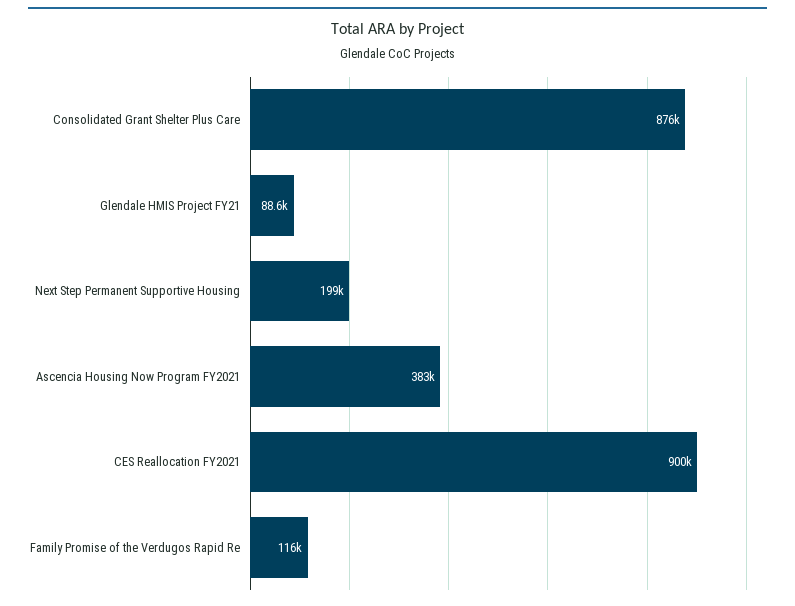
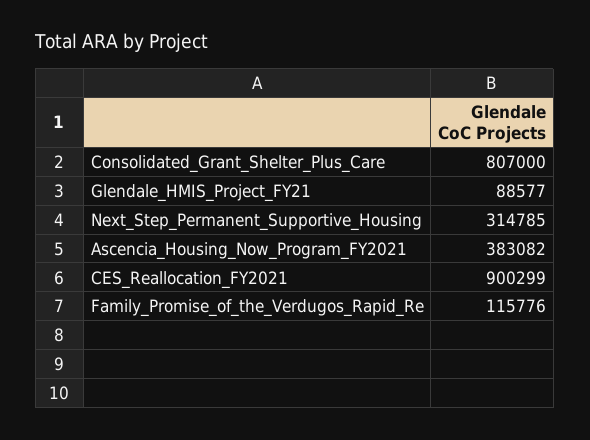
Consolidated Grant Shelter Plus Care: 876000 -> 807000
Next Step Permanent Supportive Housing: 199000 -> 314785

